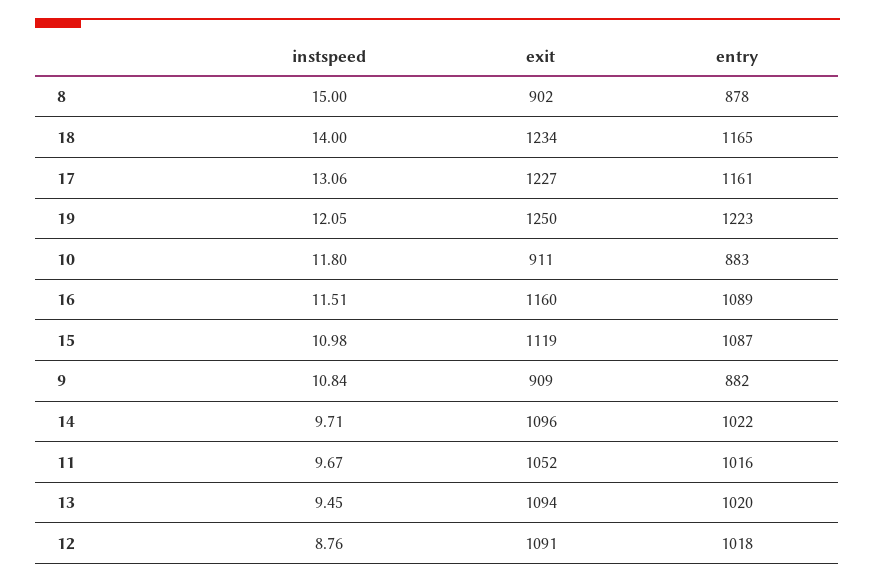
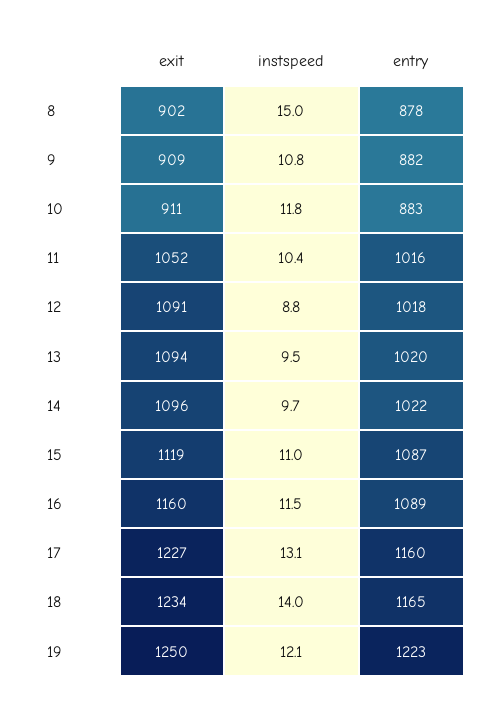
entry, 17: 1161 -> 1160
instspeed, 11: 9.67 -> 10.4

